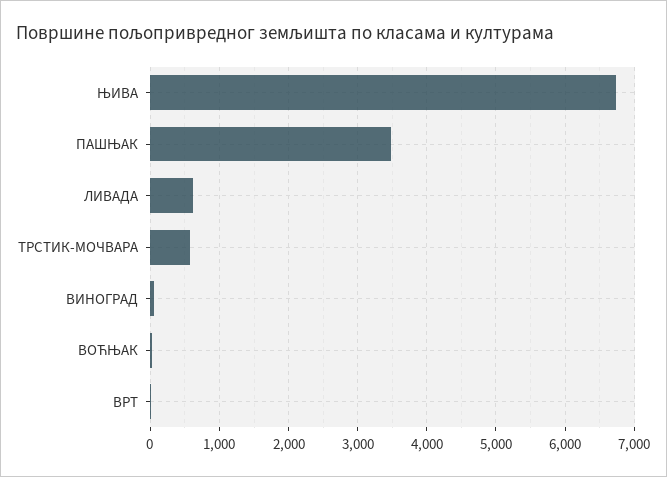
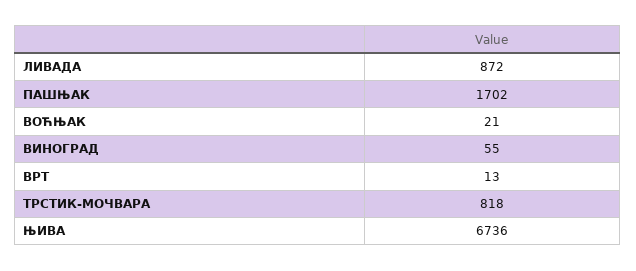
ПАШЊАК: 3500 -> 1702
ЛИВАДА: 600 -> 872
ТРСТИК-МОЧВАРА: 600 -> 818

